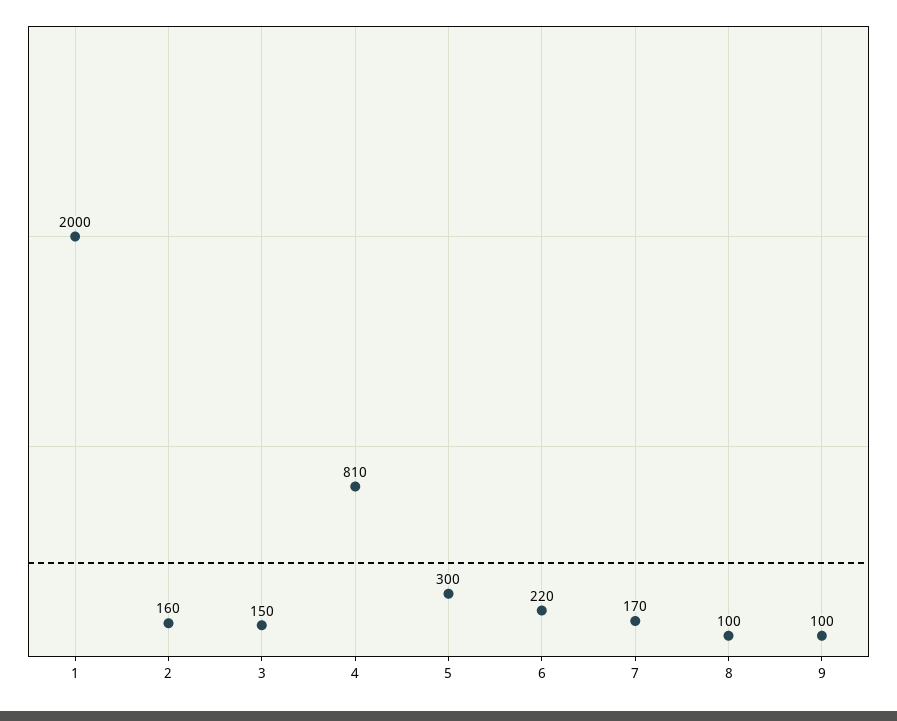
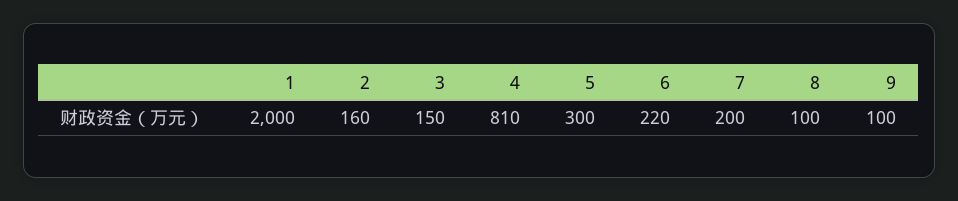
7: 170 -> 200

